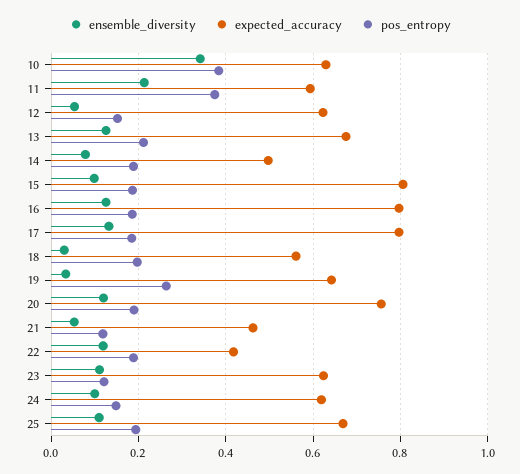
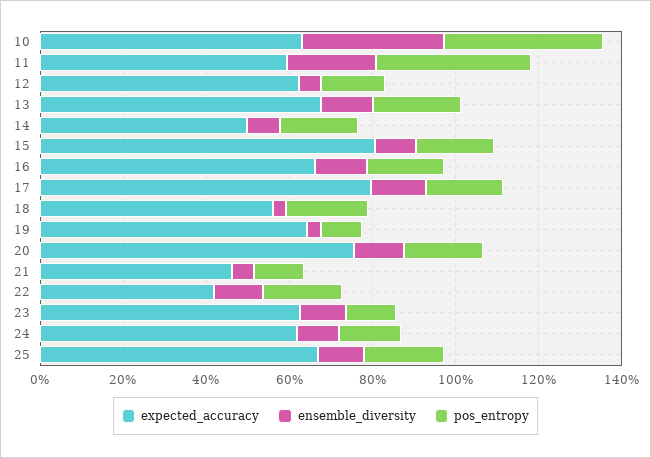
expected_accuracy, 16: 0.8 -> 0.65
pos_entropy, 19: 0.26 -> 0.1

